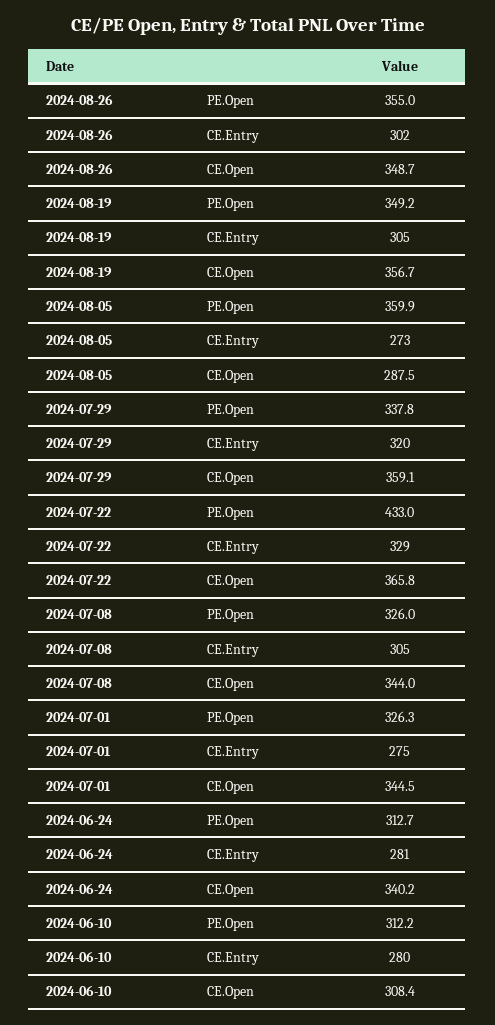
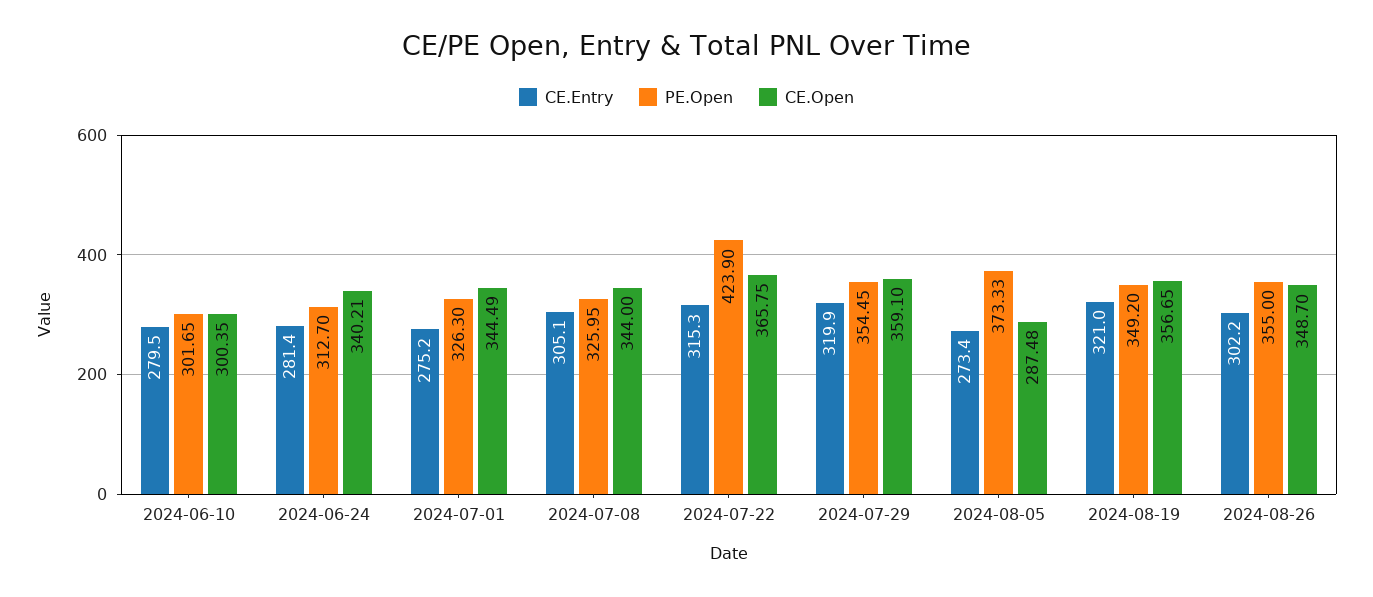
CE.Entry, 2024-08-19: 305 -> 321
PE.Open, 2024-08-05: 359.9 -> 373.33
PE.Open, 2024-07-29: 337.8 -> 354.45
PE.Open, 2024-07-22: 433 -> 423.9
CE.Entry, 2024-07-22: 329 -> 315.3
PE.Open, 2024-06-10: 312.2 -> 301.65
CE.Open, 2024-06-10: 308.4 -> 300.35

